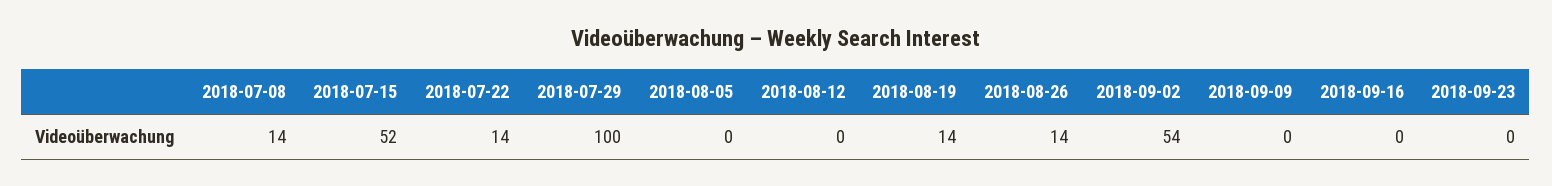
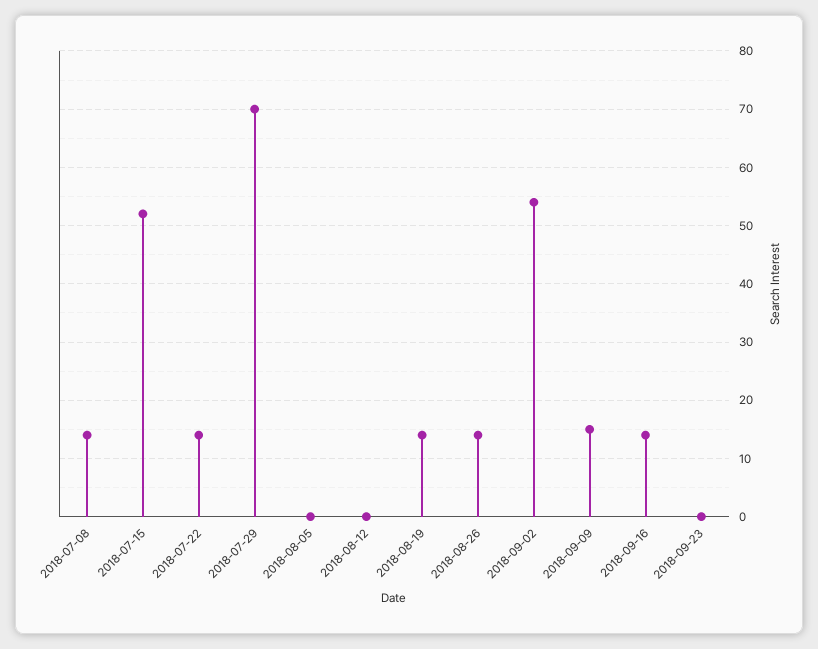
2018-07-29: 100 -> 70
2018-09-09: 0 -> 15
2018-09-16: 0 -> 15

